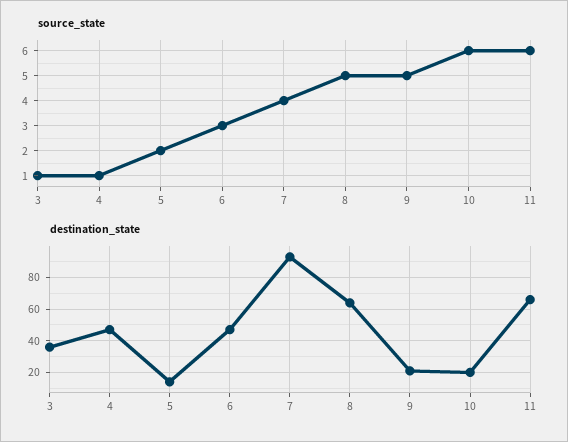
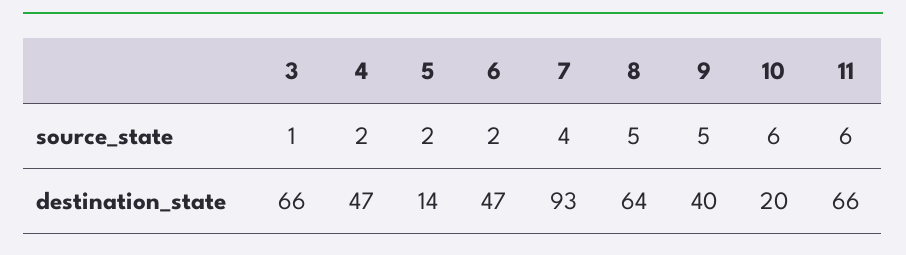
source_state, 4: 1 -> 2
source_state, 6: 3 -> 2
destination_state, 3: 35 -> 66
destination_state, 9: 20 -> 40

